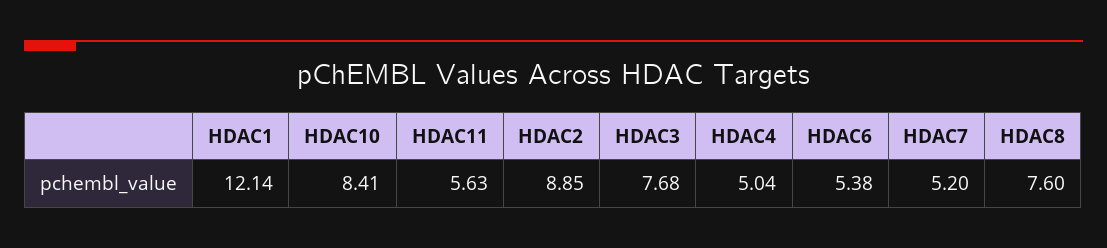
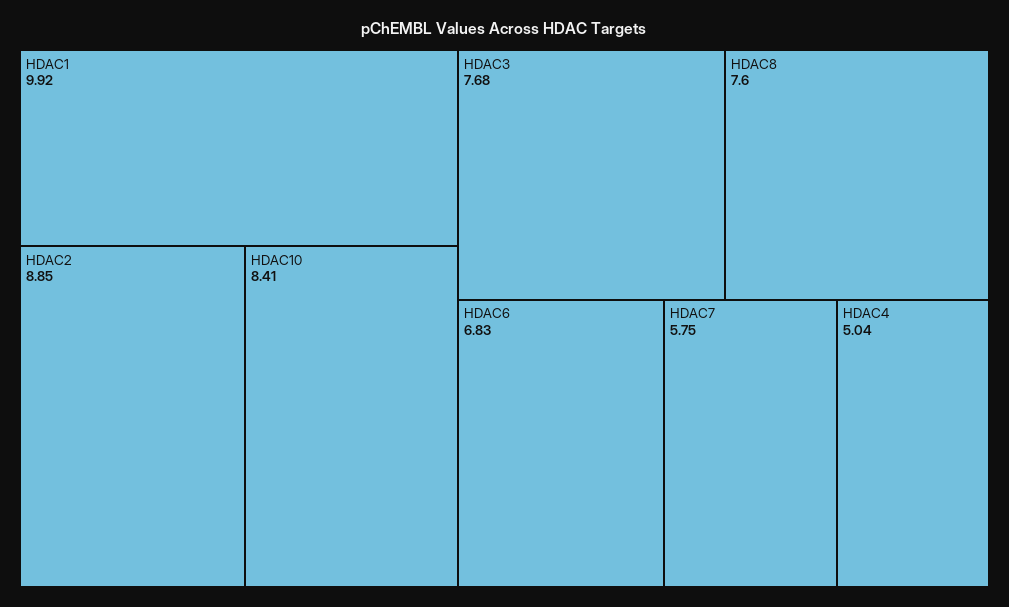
HDAC1: 12.14 -> 9.92
HDAC11: 5.63 -> none
HDAC6: 5.38 -> 6.83
HDAC7: 5.2 -> 5.75

